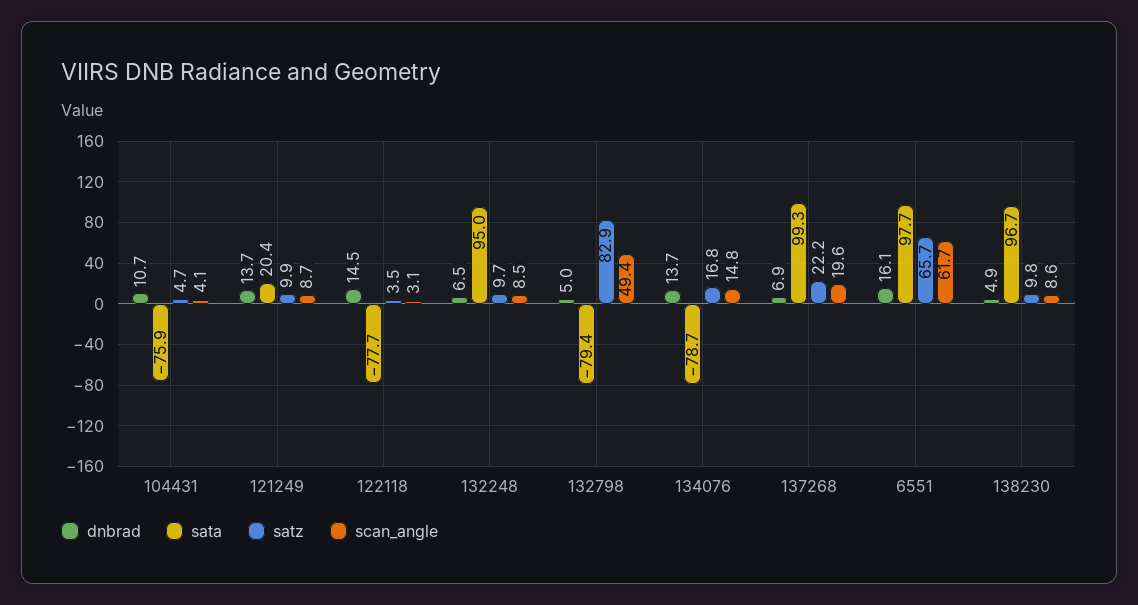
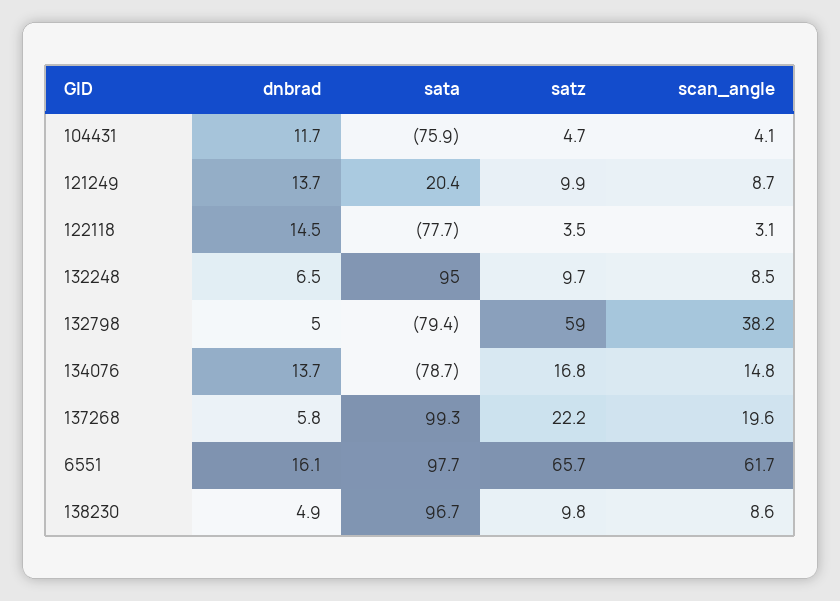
dnbrad, 104431: 10.7 -> 11.7
satz, 132798: 82.9 -> 59
scan_angle, 132798: 49.4 -> 38.2
dnbrad, 137268: 6.9 -> 5.8

